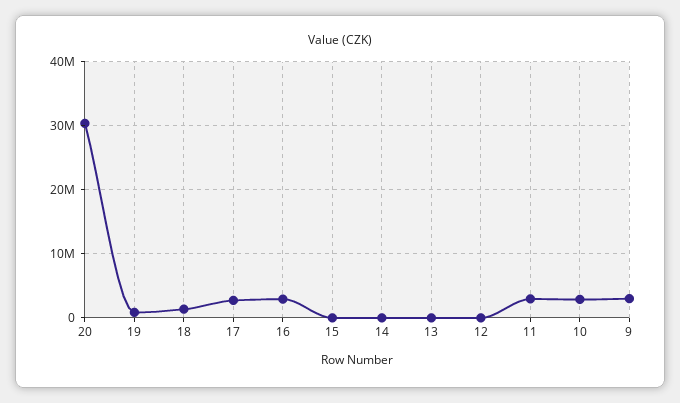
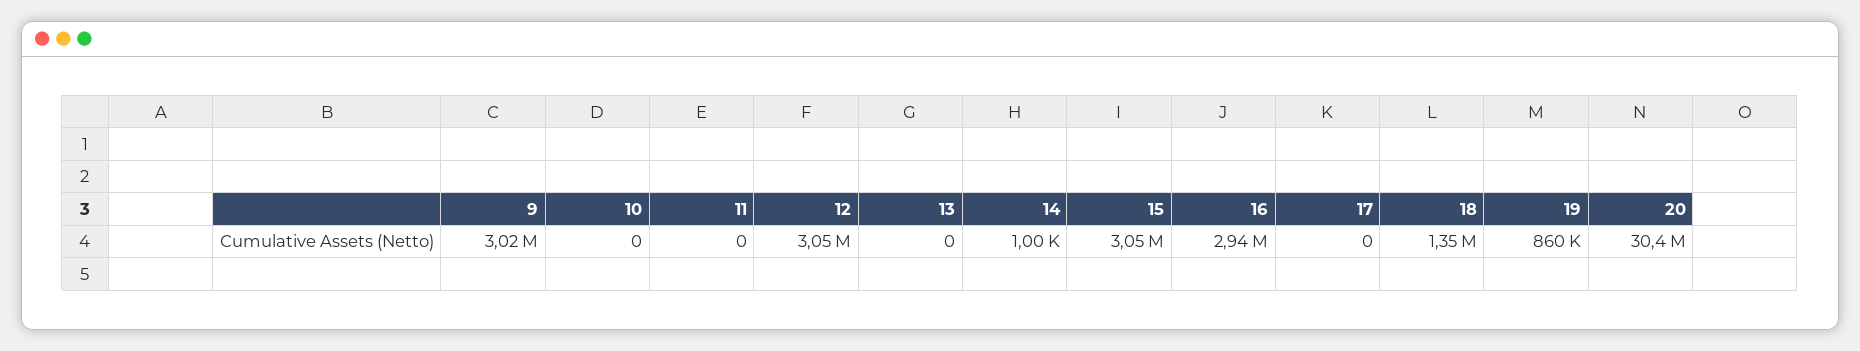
17: 3000000 -> 0
15: 0 -> 3050000
12: 0 -> 3050000
11: 3000000 -> 0
10: 3000000 -> 0

